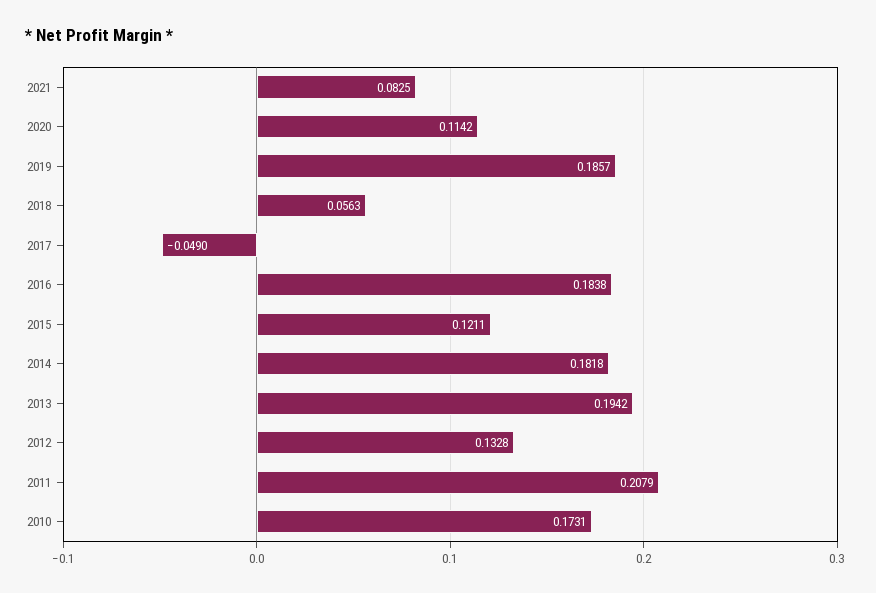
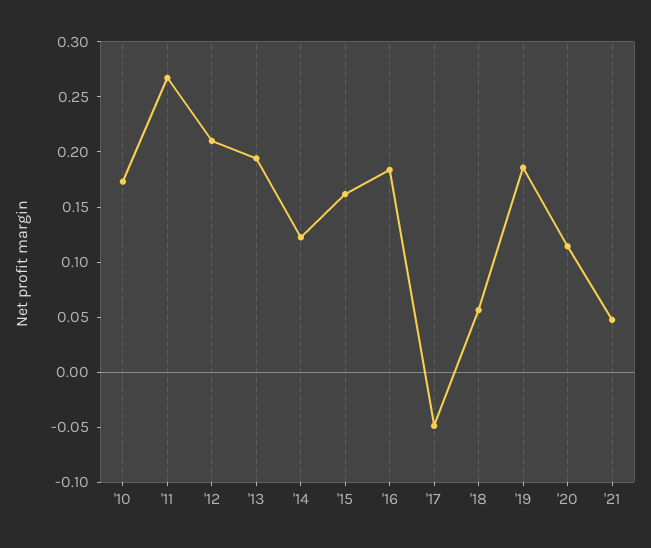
2021: 0.0825 -> 0.05
2015: 0.1211 -> 0.16
2014: 0.1818 -> 0.12
2012: 0.1328 -> 0.21
2011: 0.2079 -> 0.27

